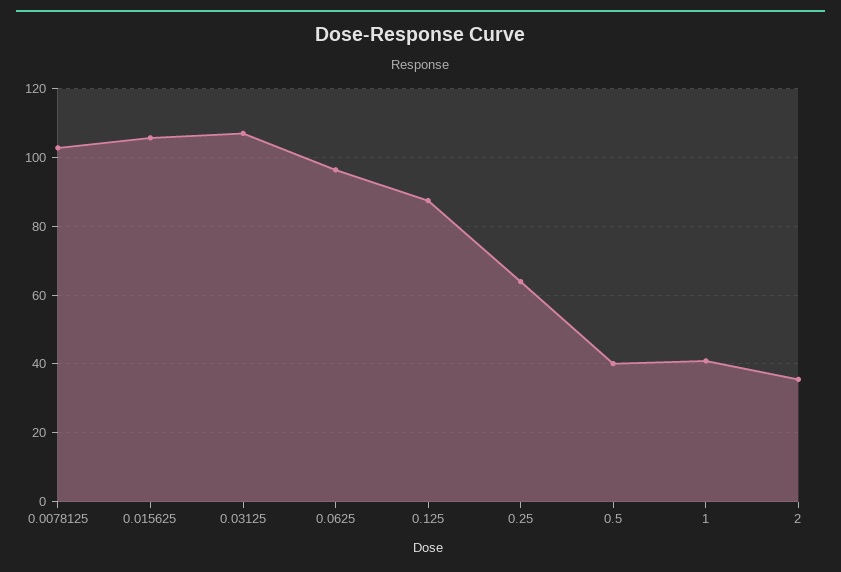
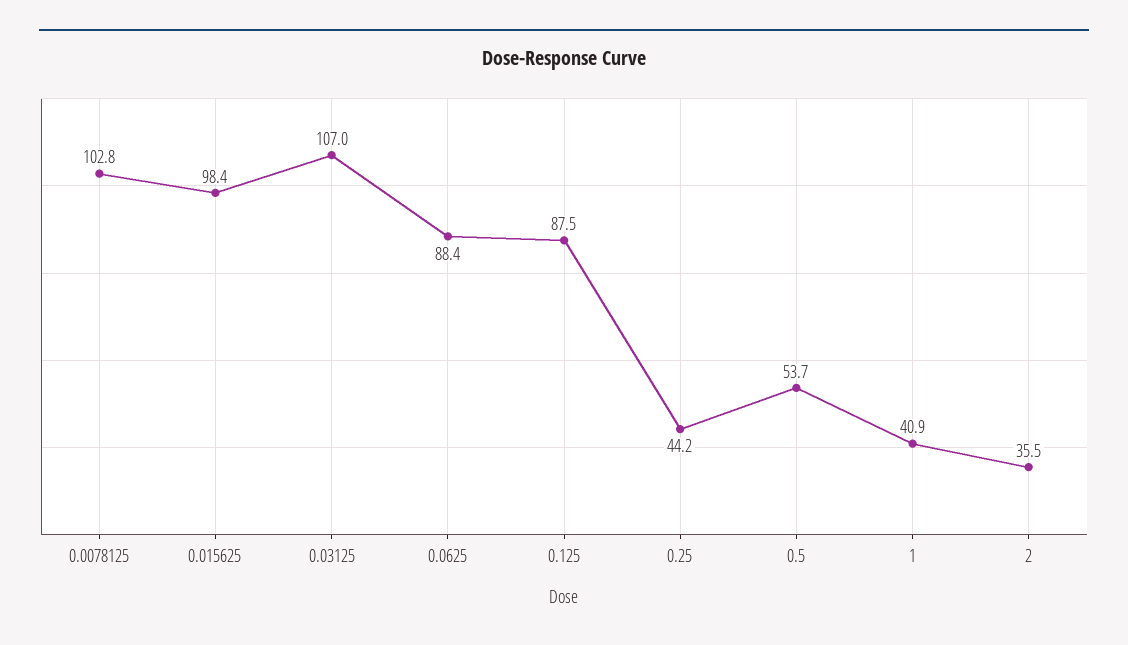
0.015625: 106 -> 98.4
0.0625: 96 -> 88.4
0.25: 64 -> 44.2
0.5: 40 -> 53.7

